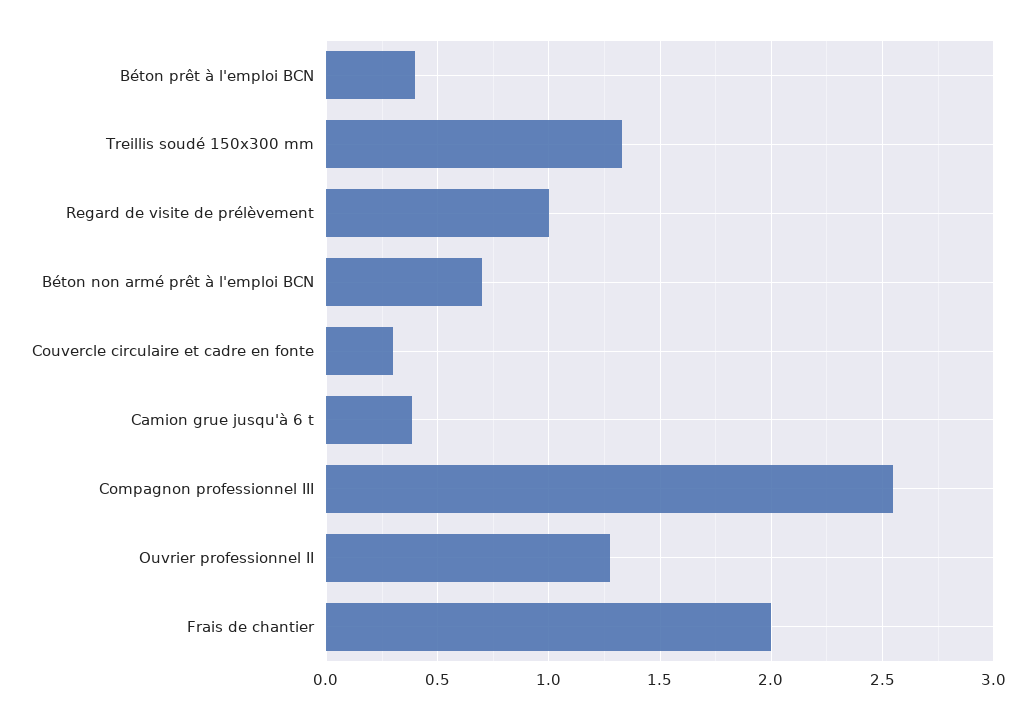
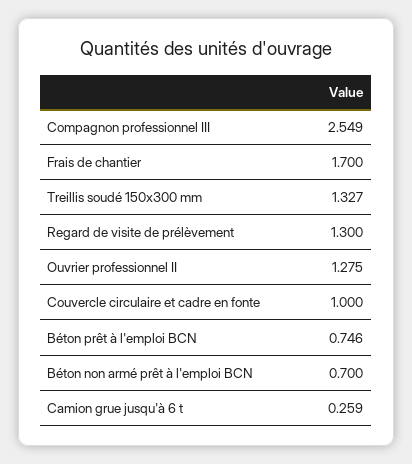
Béton prêt à l'emploi BCN: 0.4 -> 0.746
Regard de visite de prélèvement: 1 -> 1.3
Couvercle circulaire et cadre en fonte: 0.3 -> 1
Camion grue jusqu'à 6 t: 0.4 -> 0.259
Frais de chantier: 2 -> 1.7

